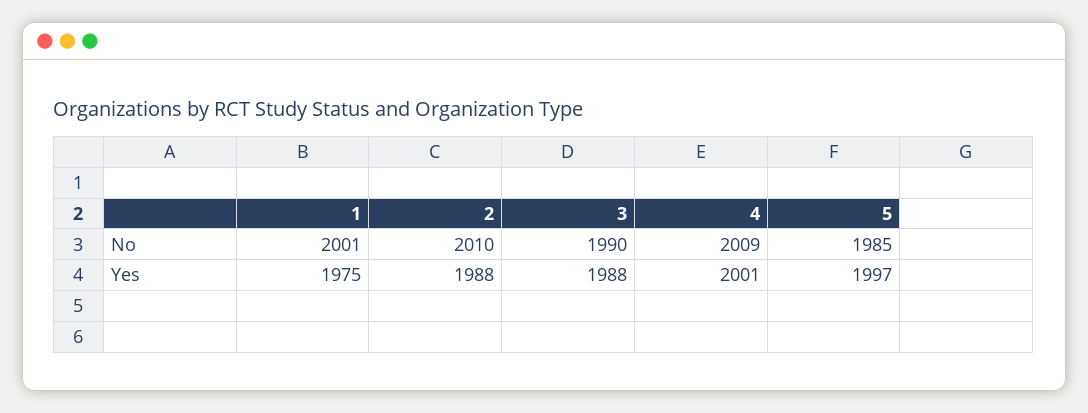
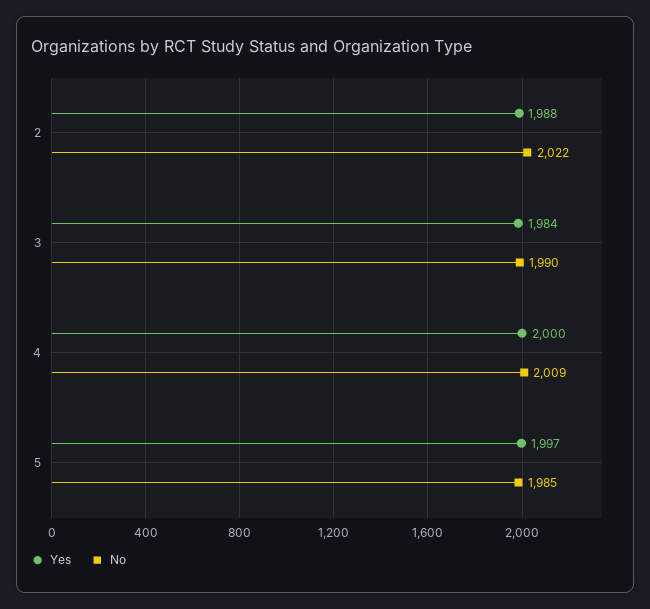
No, 1: 2001 -> none
No, 2: 2010 -> 2022
Yes, 1: 1975 -> none
Yes, 3: 1988 -> 1984
Yes, 4: 2001 -> 2000

